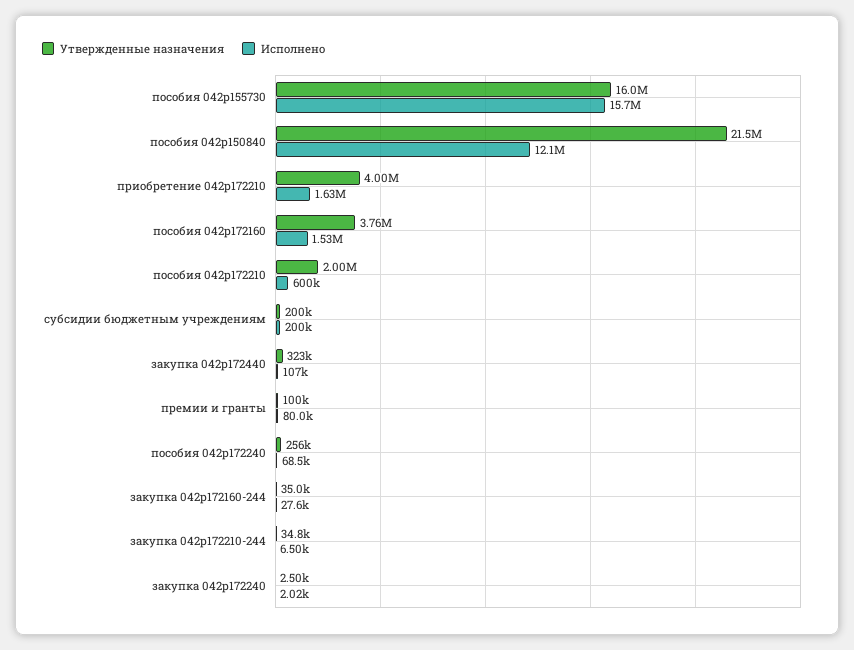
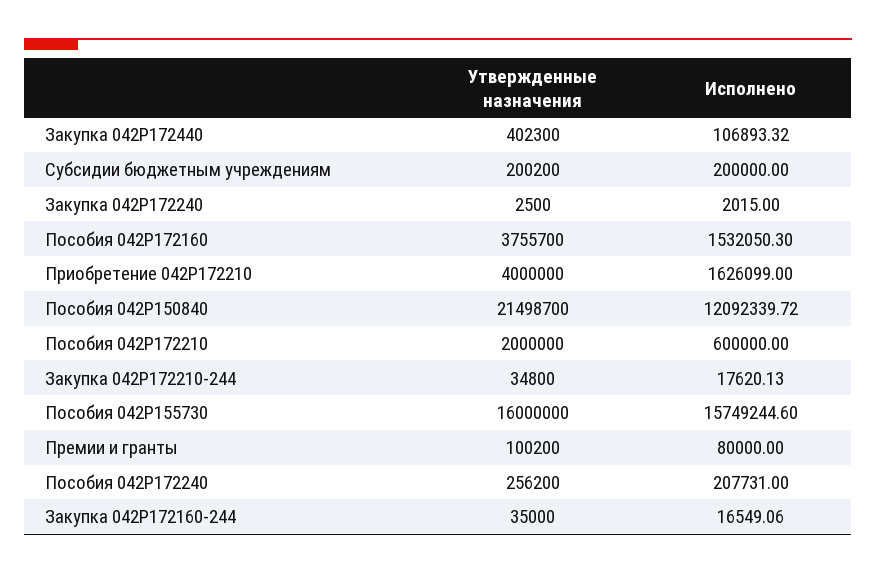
Утвержденные назначения, закупка 042p172440: 323000 -> 402300
Исполнено, пособия 042p172240: 68500 -> 207731
Исполнено, закупка 042p172160-244: 27600 -> 16549.06
Исполнено, закупка 042p172210-244: 6500 -> 17620.13

